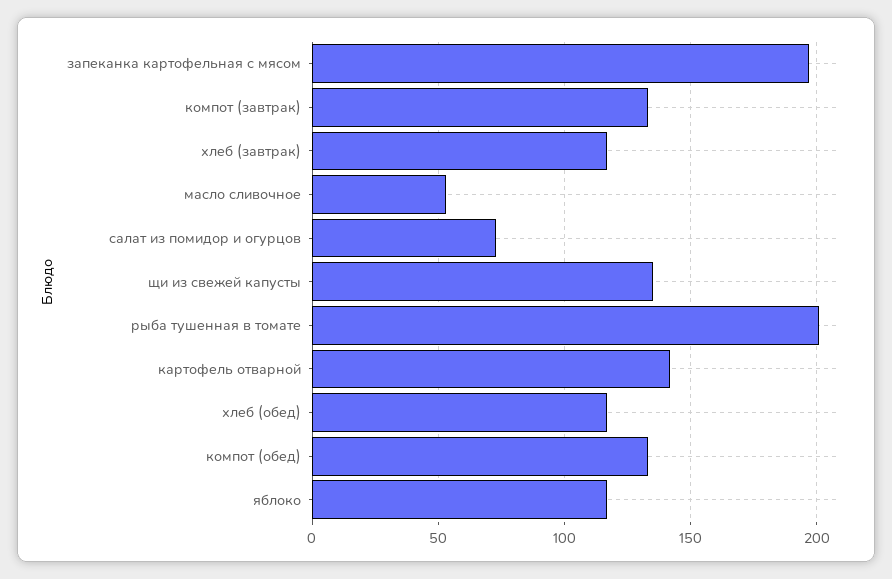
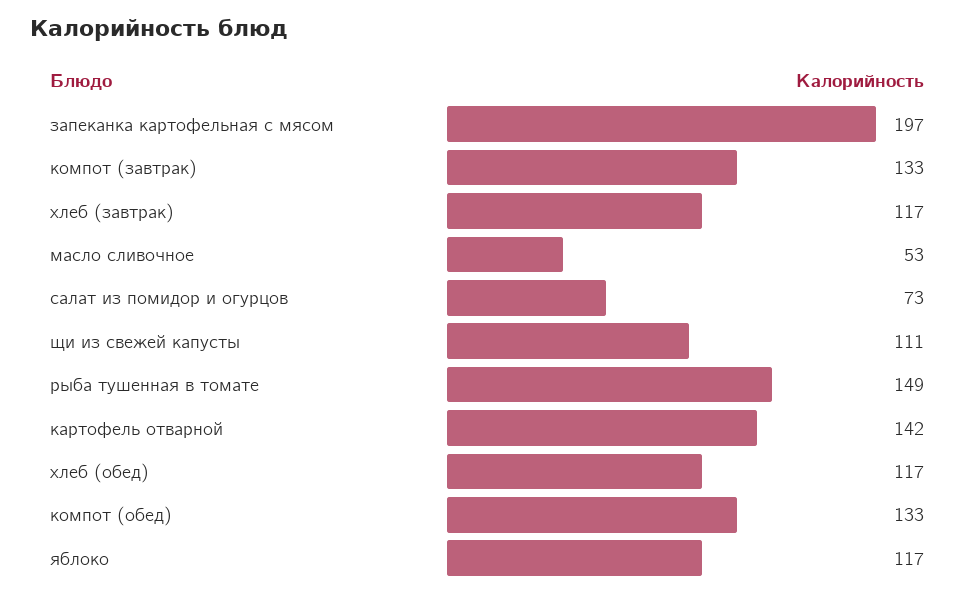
щи из свежей капусты: 135 -> 111
рыба тушенная в томате: 200 -> 149

